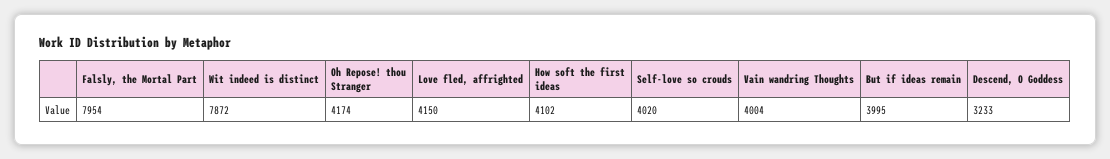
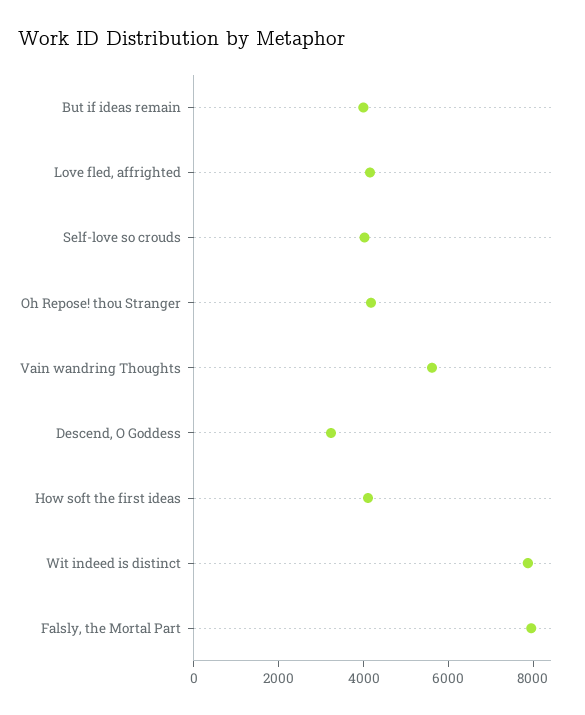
Vain wandring Thoughts: 4004 -> 5500

